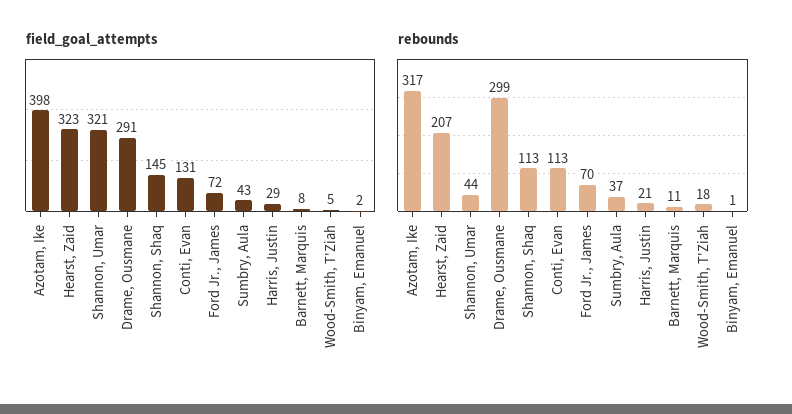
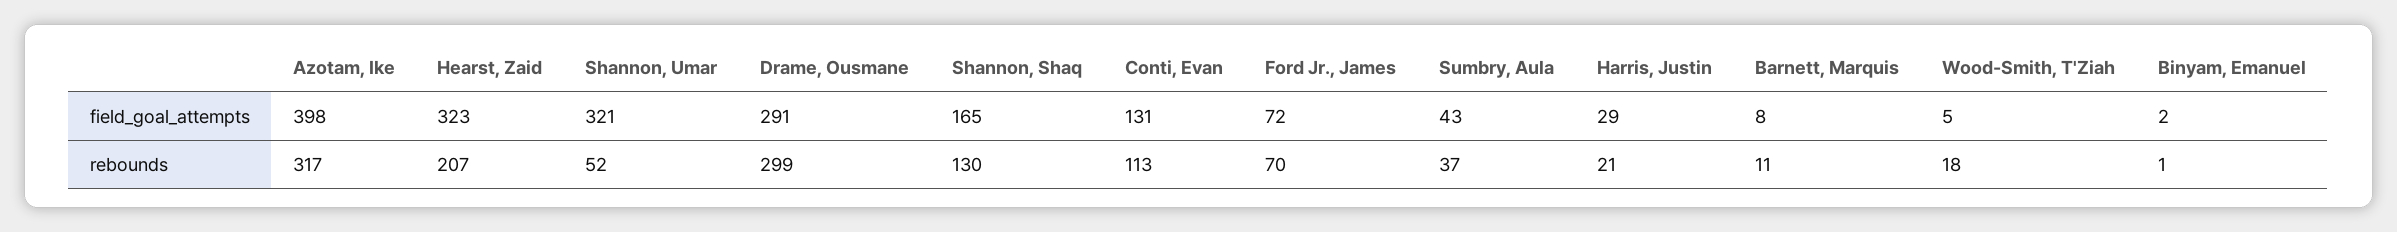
field_goal_attempts, Shannon, Shaq: 145 -> 165
rebounds, Shannon, Umar: 44 -> 52
rebounds, Shannon, Shaq: 113 -> 130

